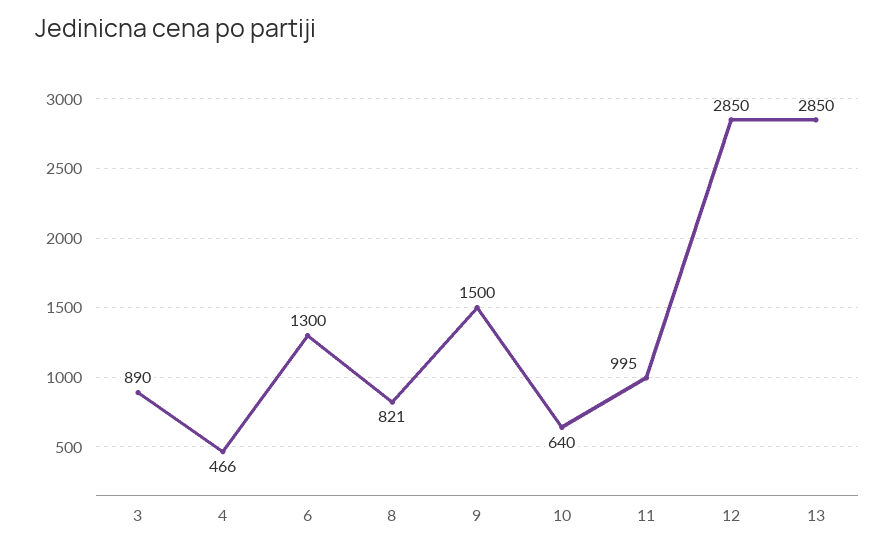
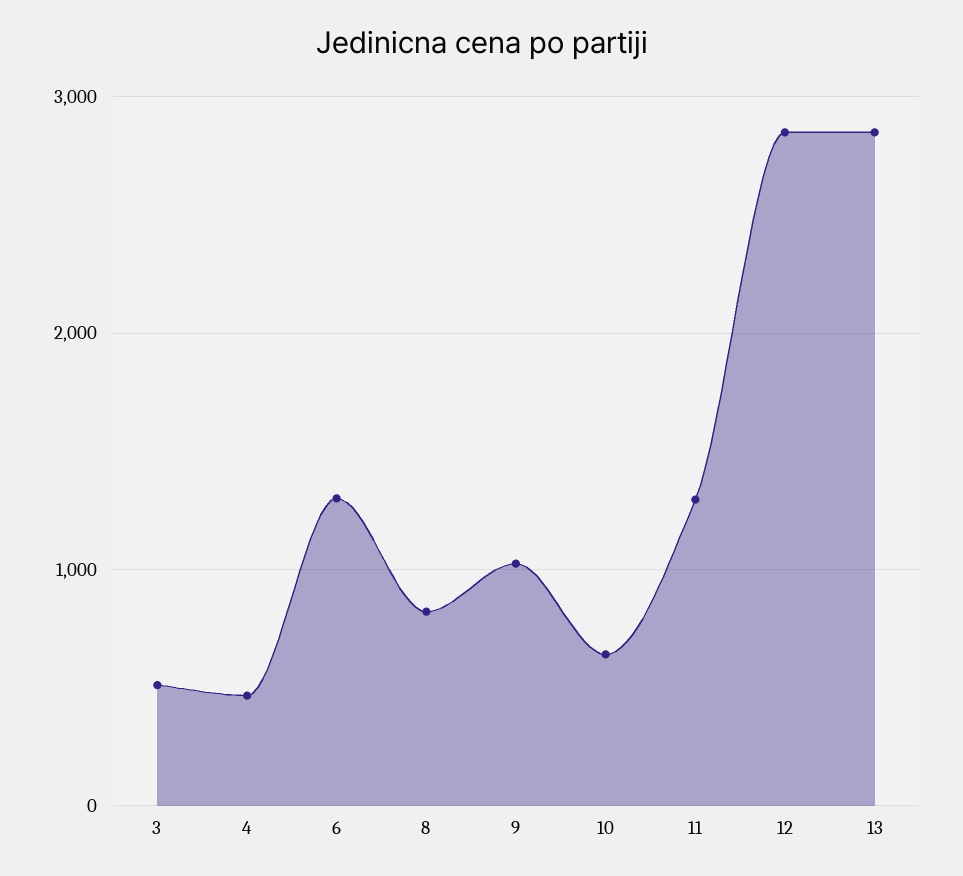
3: 890 -> 500
9: 1500 -> 1000
11: 995 -> 1300

